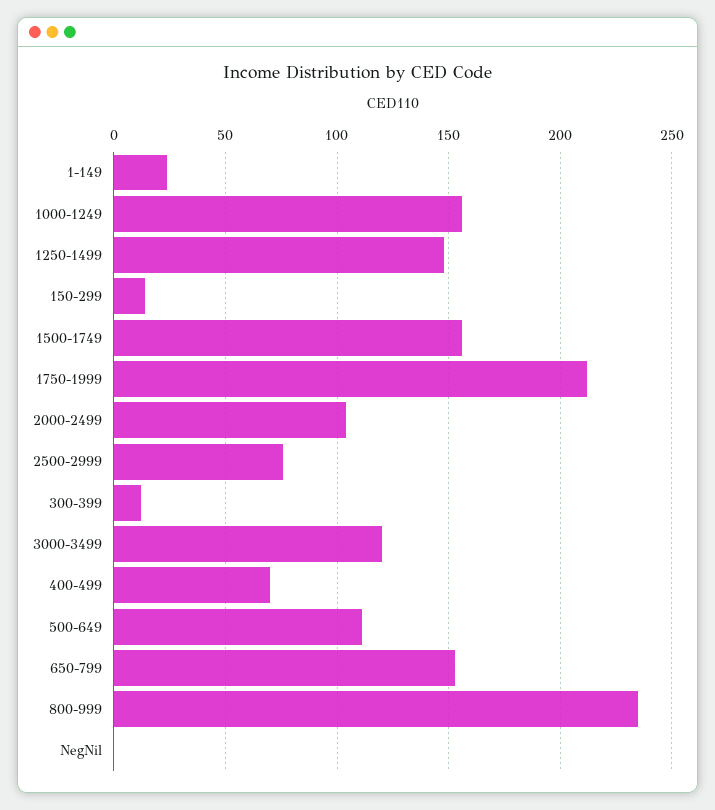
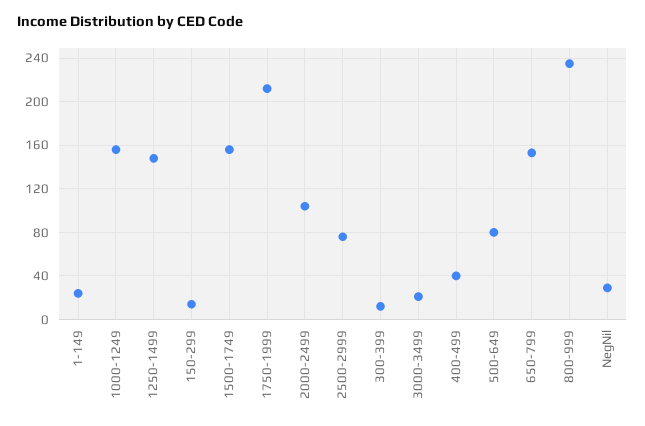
3000-3499: 120 -> 20
400-499: 70 -> 40
500-649: 110 -> 80
NegNil: 0 -> 30

